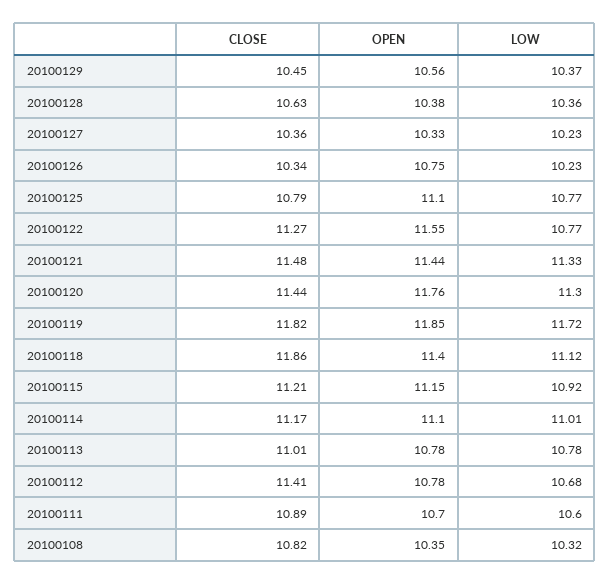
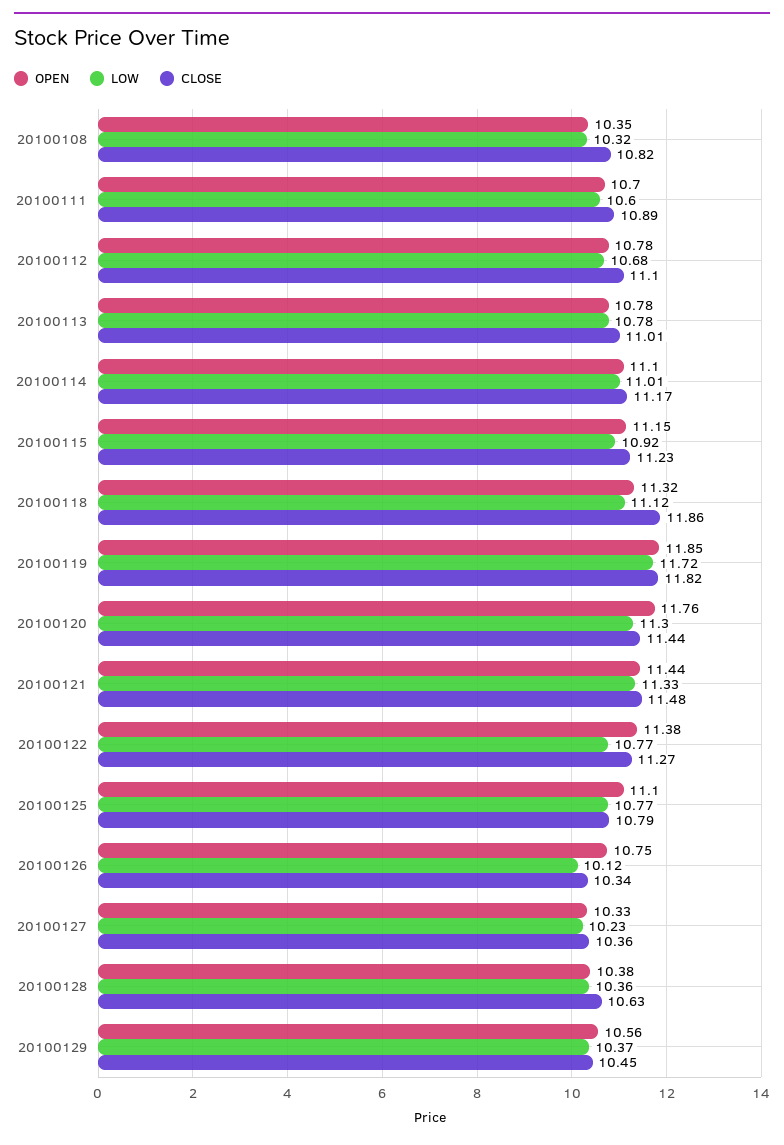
LOW, 20100126: 10.23 -> 10.12
OPEN, 20100122: 11.55 -> 11.38
OPEN, 20100118: 11.4 -> 11.32
CLOSE, 20100115: 11.21 -> 11.23
CLOSE, 20100112: 11.41 -> 11.1

